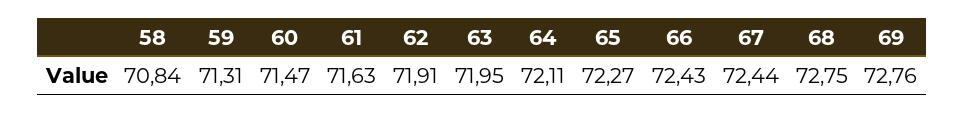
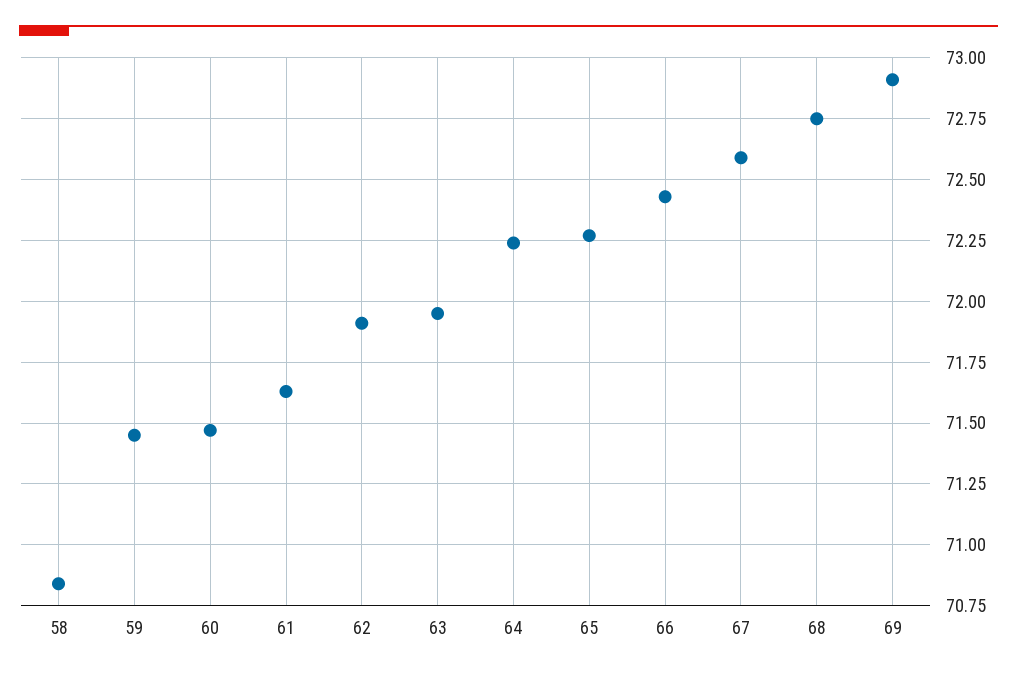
59: 71.31 -> 71.45
64: 72.11 -> 72.25
67: 72.44 -> 72.6
69: 72.76 -> 72.9

